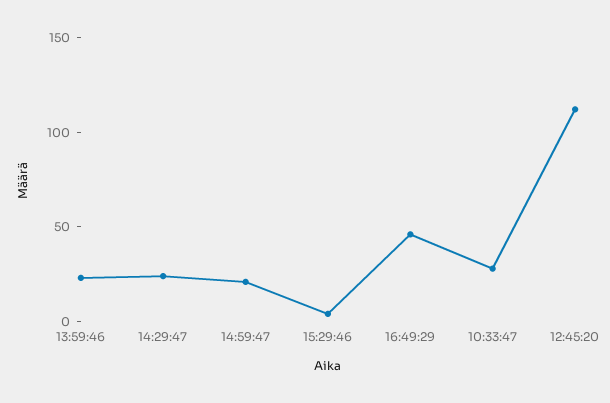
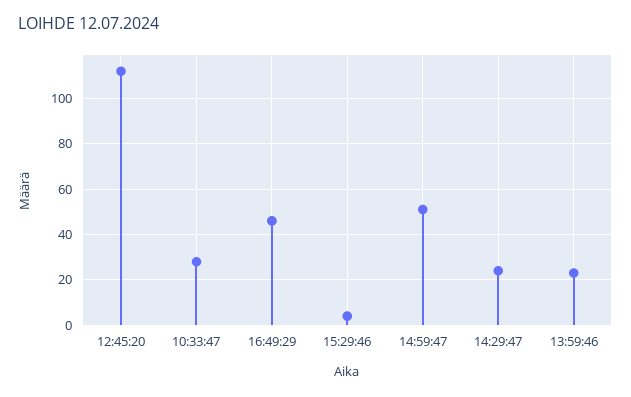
14:59:47: 20 -> 50

